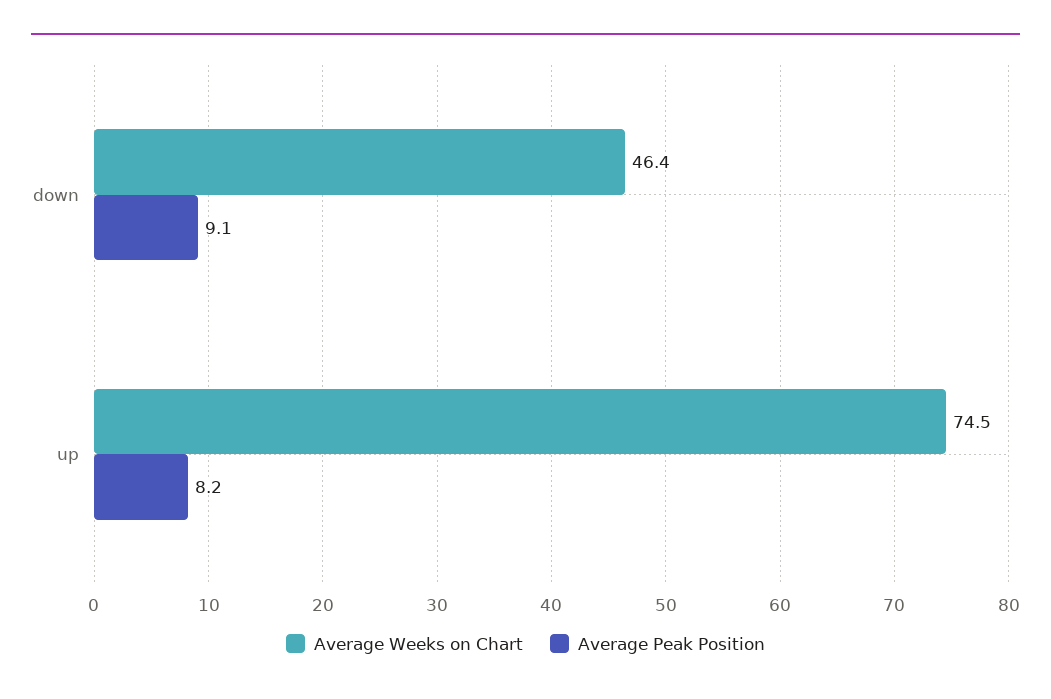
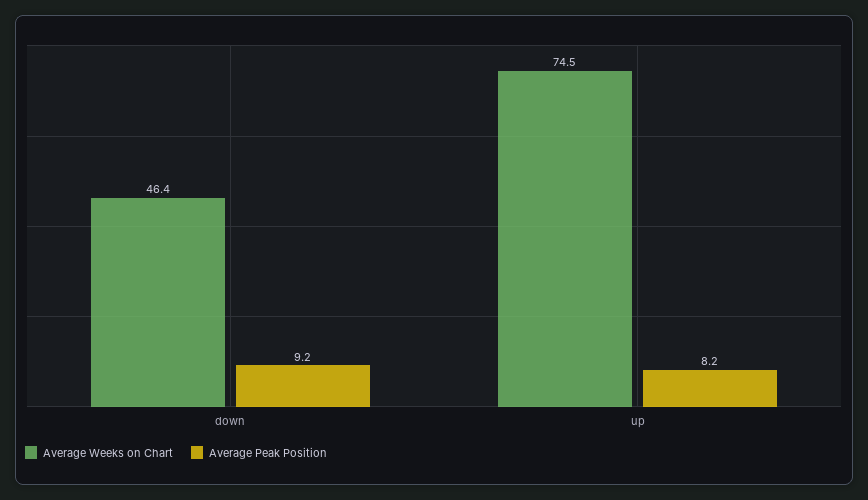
Average Peak Position, down: 9.1 -> 9.2

